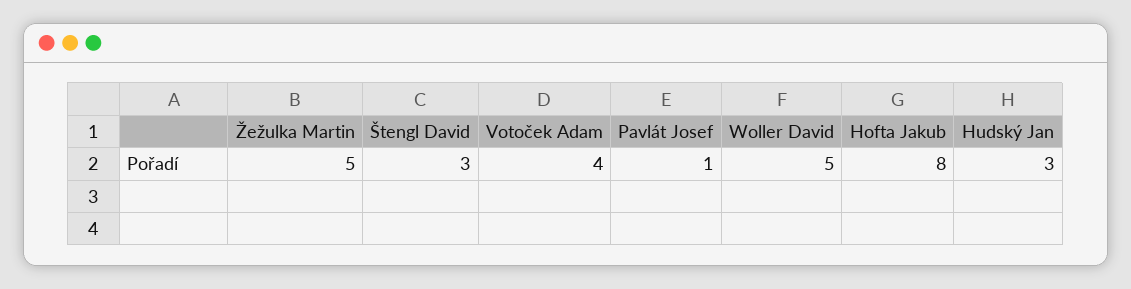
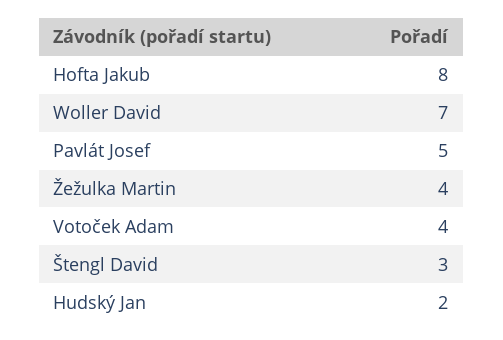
Žežulka Martin: 5 -> 4
Pavlát Josef: 1 -> 5
Woller David: 5 -> 7
Hudský Jan: 3 -> 2

